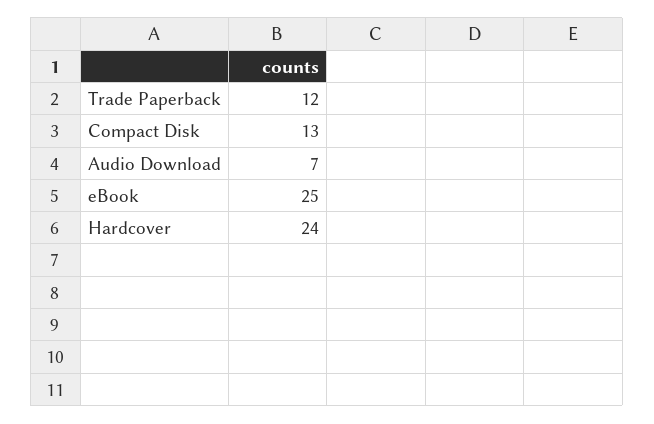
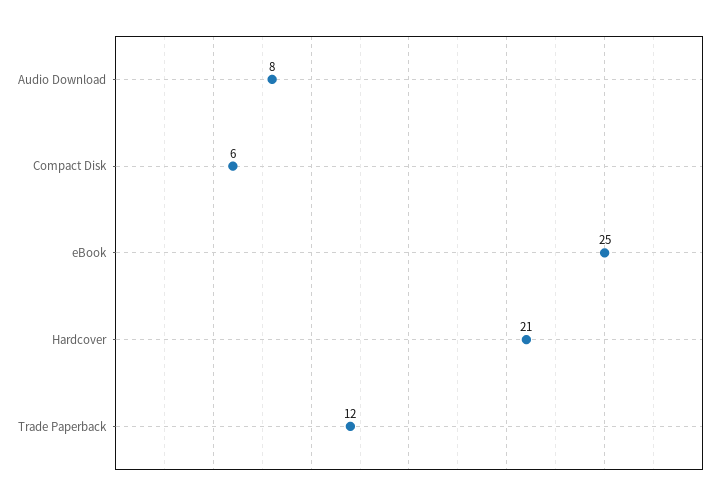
Compact Disk: 13 -> 6
Audio Download: 7 -> 8
Hardcover: 24 -> 21

